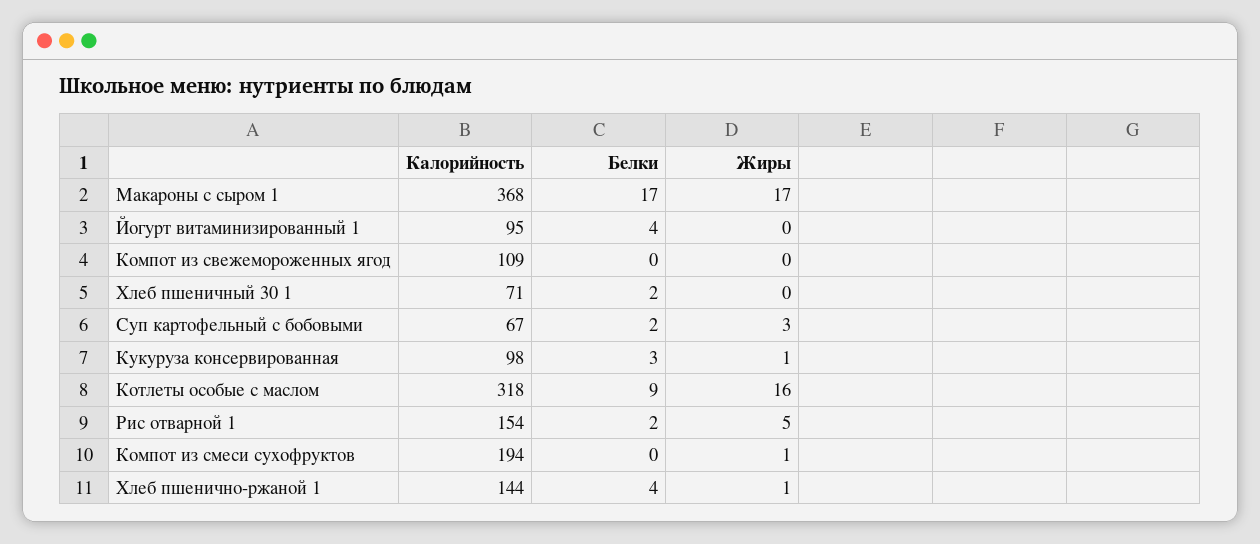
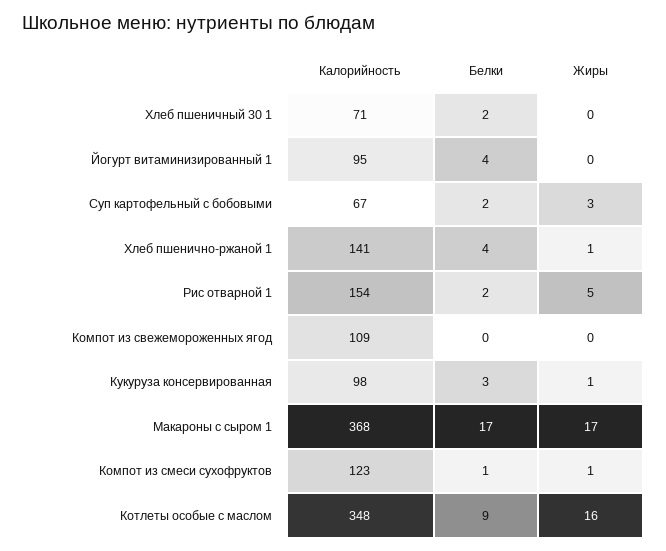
Калорийность, Котлеты особые с маслом: 318 -> 348
Калорийность, Компот из смеси сухофруктов: 194 -> 123
Белки, Компот из смеси сухофруктов: 0 -> 1
Калорийность, Хлеб пшенично-ржаной 1: 144 -> 141

